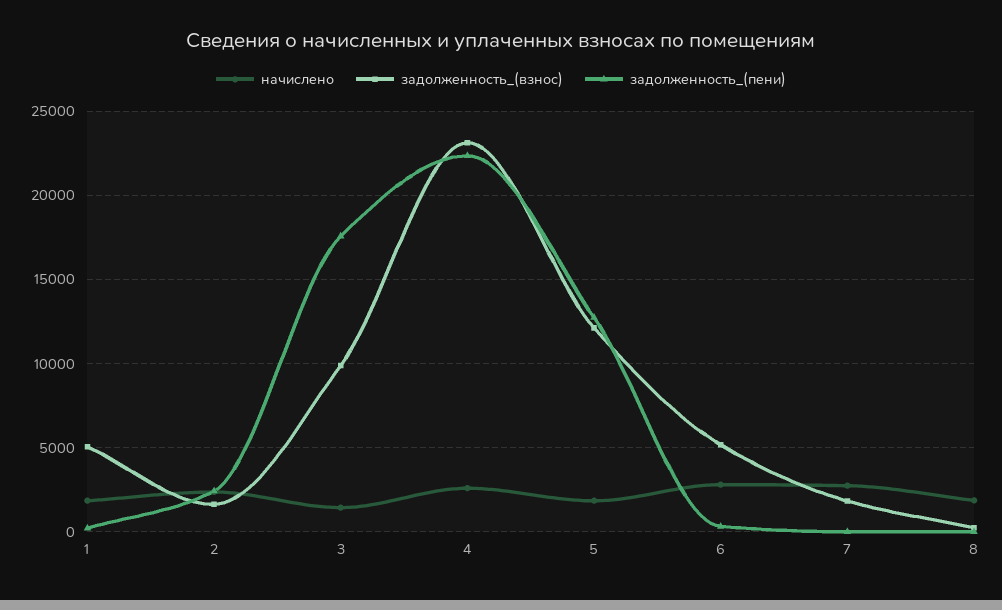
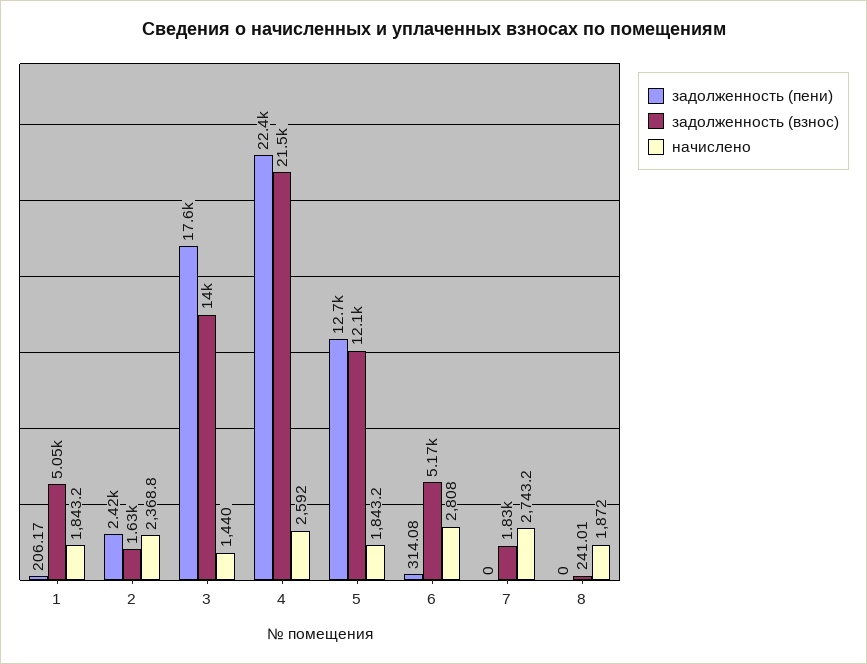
задолженность_(взнос), 3: 10000 -> 14000
задолженность_(взнос), 4: 23000 -> 21500

